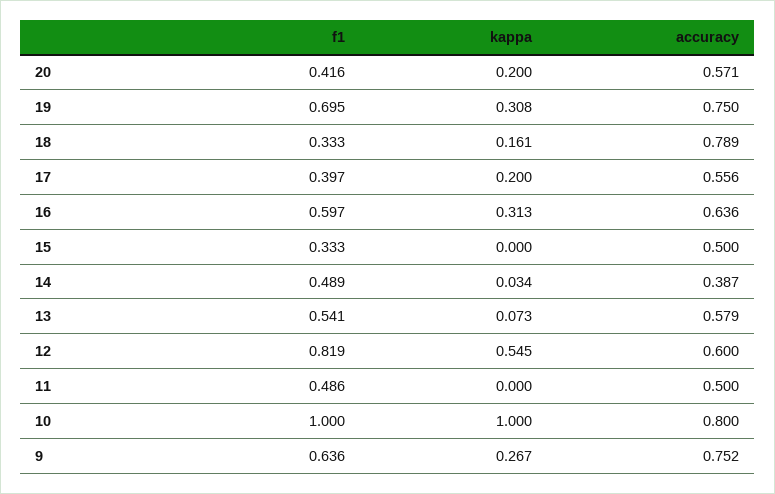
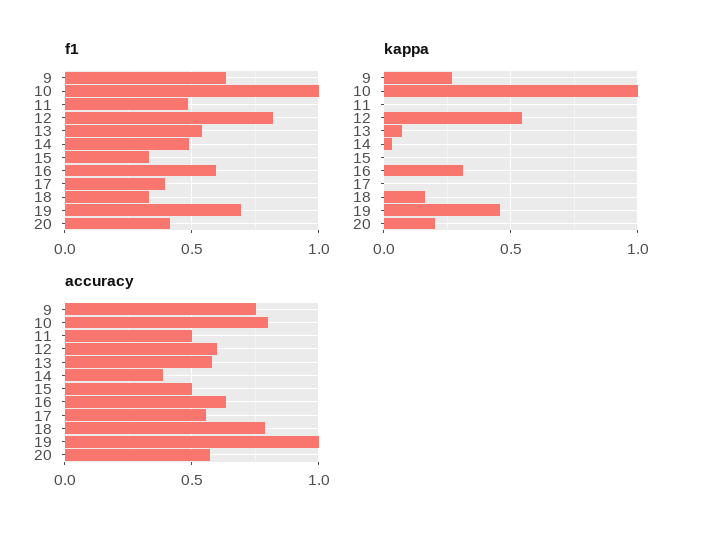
kappa, 19: 0.308 -> 0.45
accuracy, 19: 0.75 -> 1
kappa, 17: 0.2 -> 0

